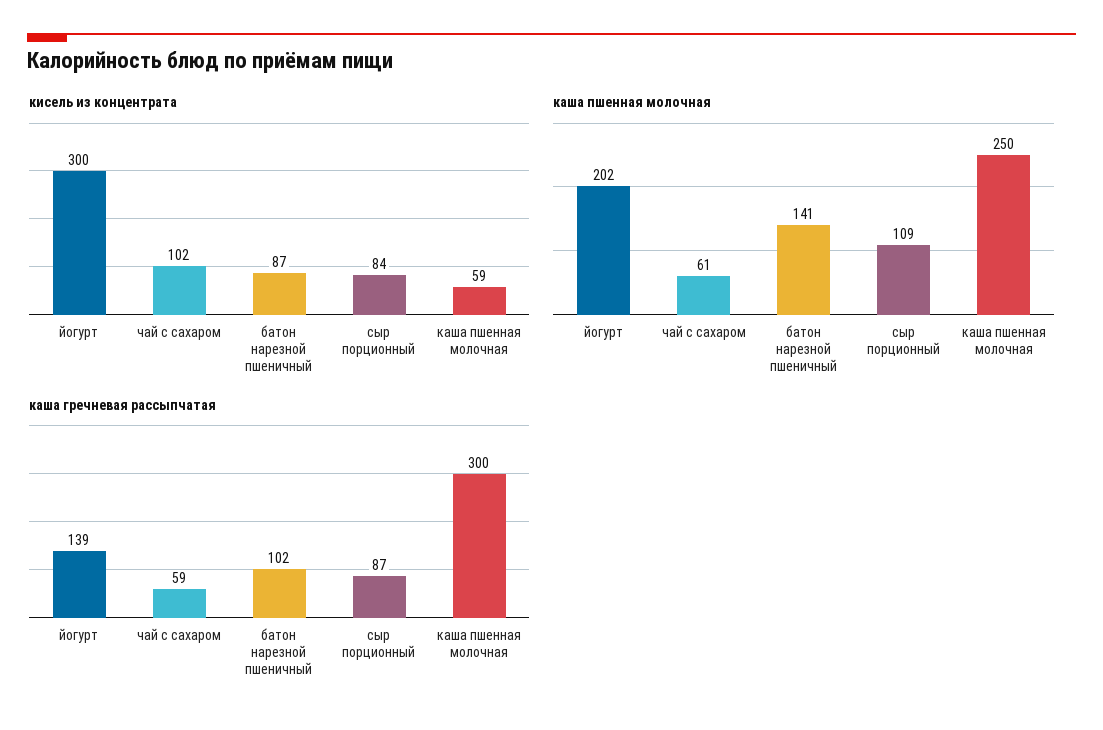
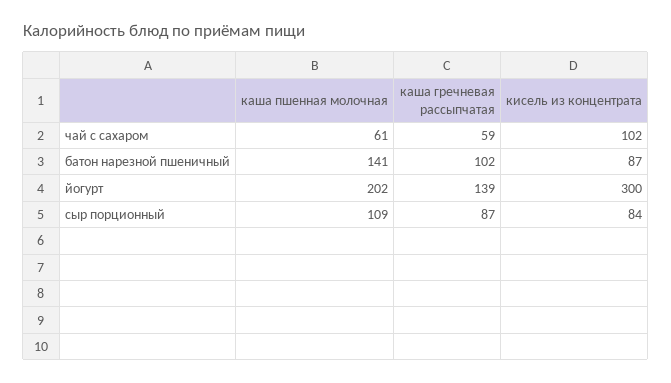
кисель из концентрата, каша пшенная молочная: 59 -> none
каша пшенная молочная, каша пшенная молочная: 250 -> none
каша гречневая рассыпчатая, каша пшенная молочная: 300 -> none

